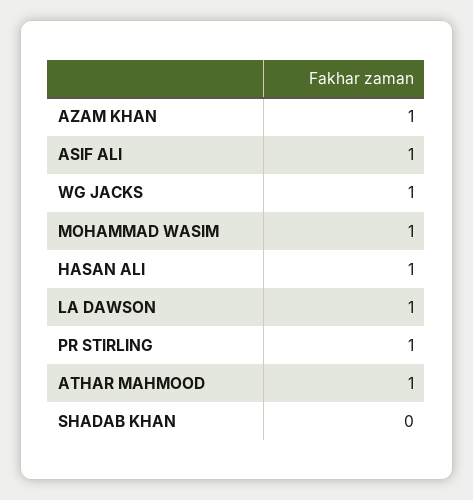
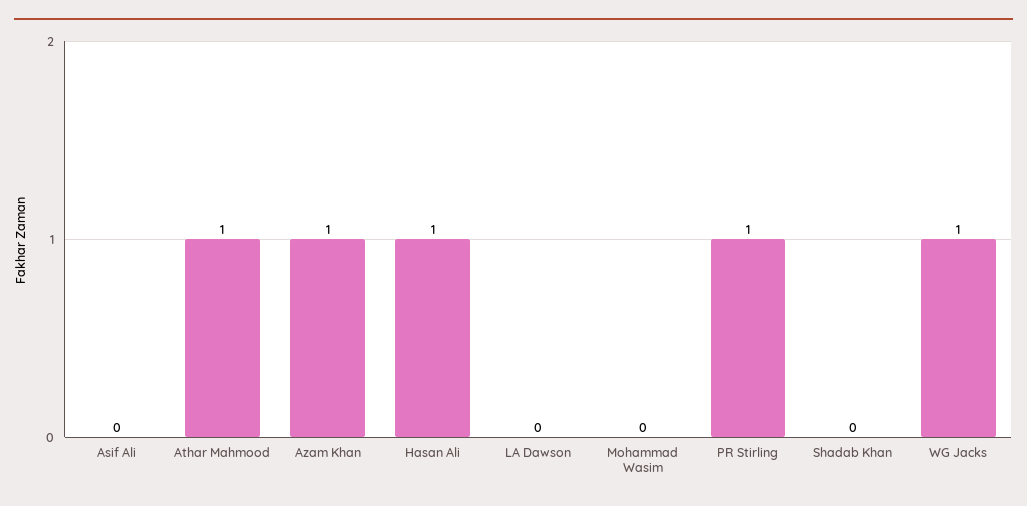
ASIF ALI: 1 -> 0
MOHAMMAD WASIM: 1 -> 0
LA DAWSON: 1 -> 0

